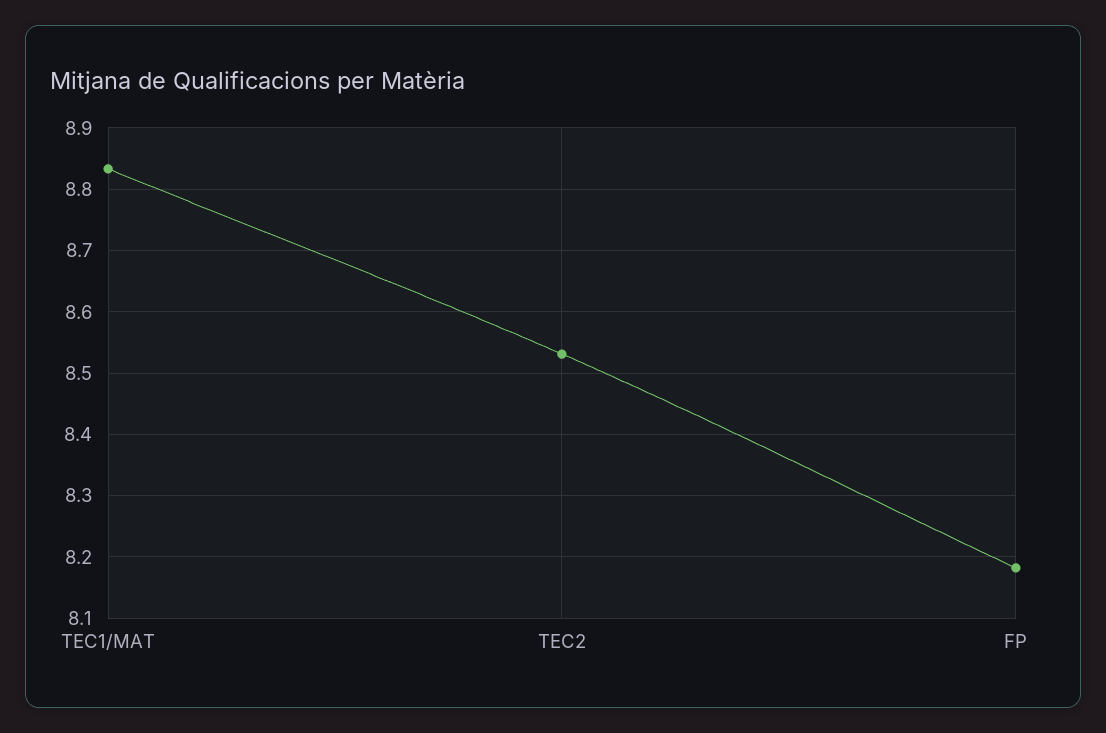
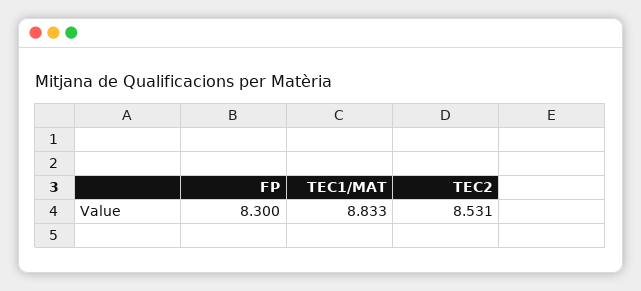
FP: 8.18 -> 8.3

